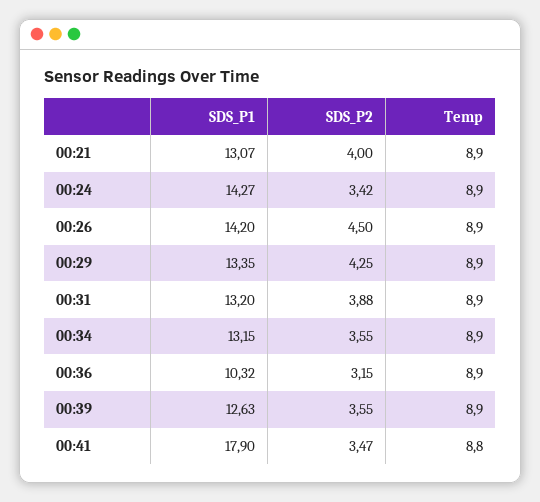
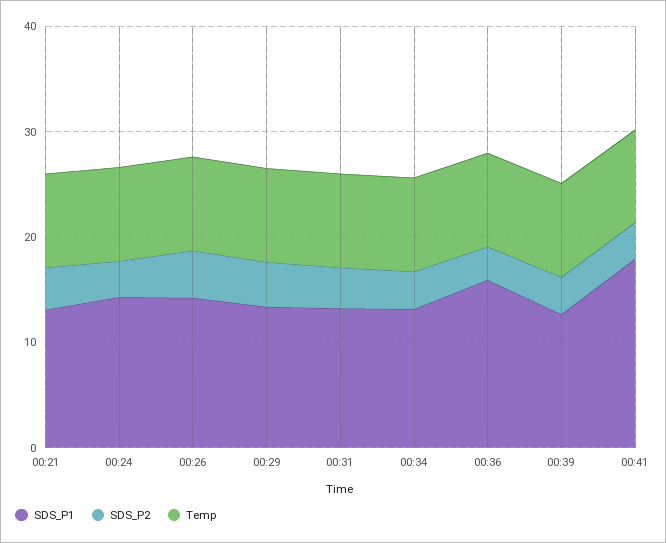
SDS_P1, 00:36: 10.32 -> 16

